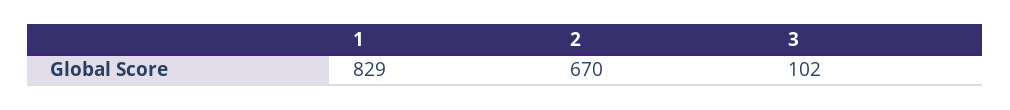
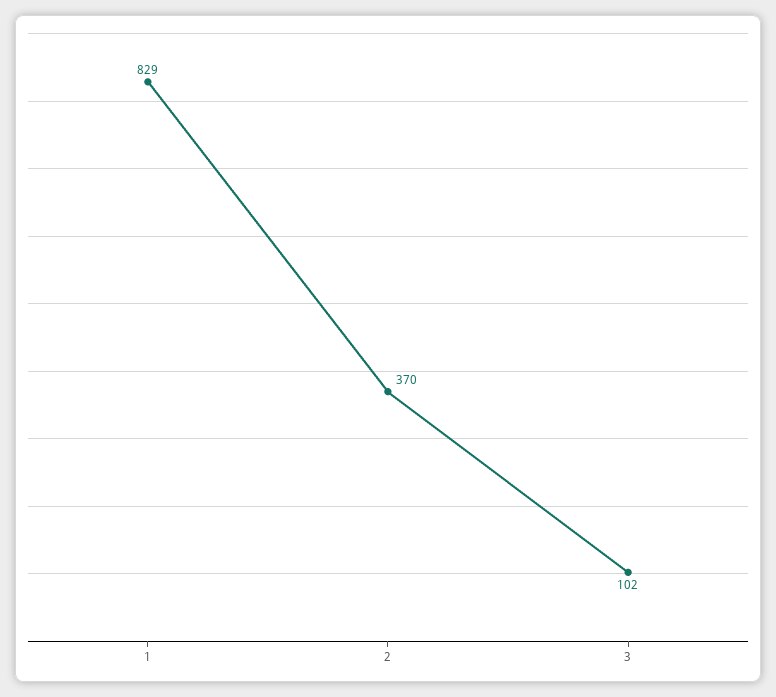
2: 670 -> 370

